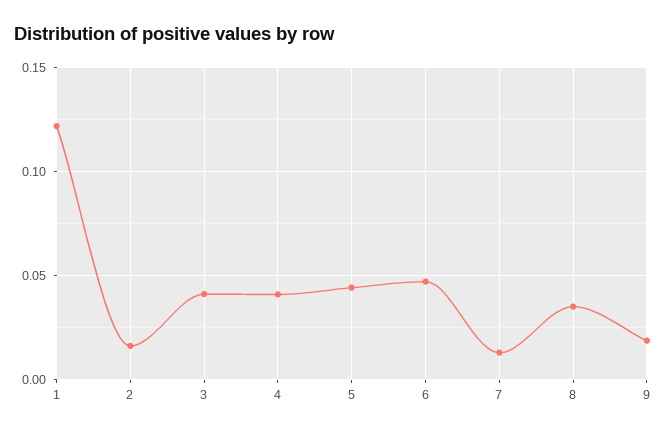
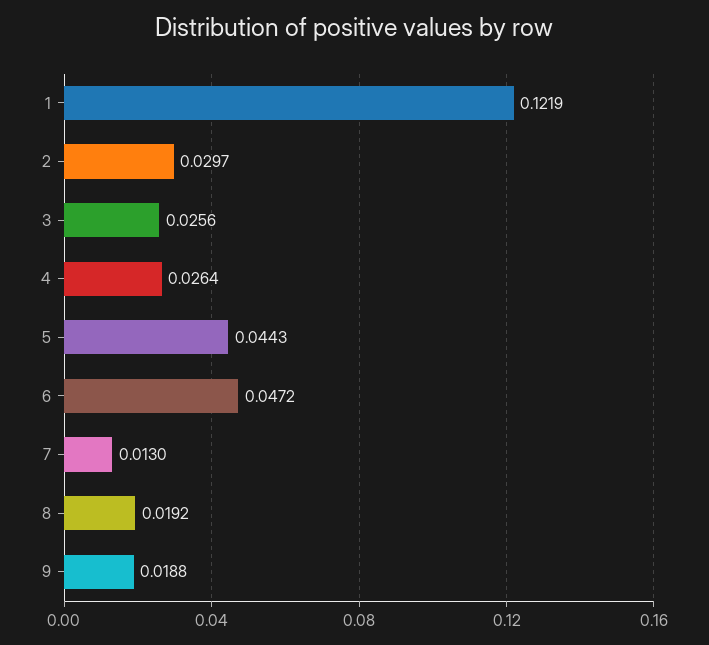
2: 0.015 -> 0.0297
3: 0.04 -> 0.0256
4: 0.04 -> 0.0264
8: 0.035 -> 0.0192

